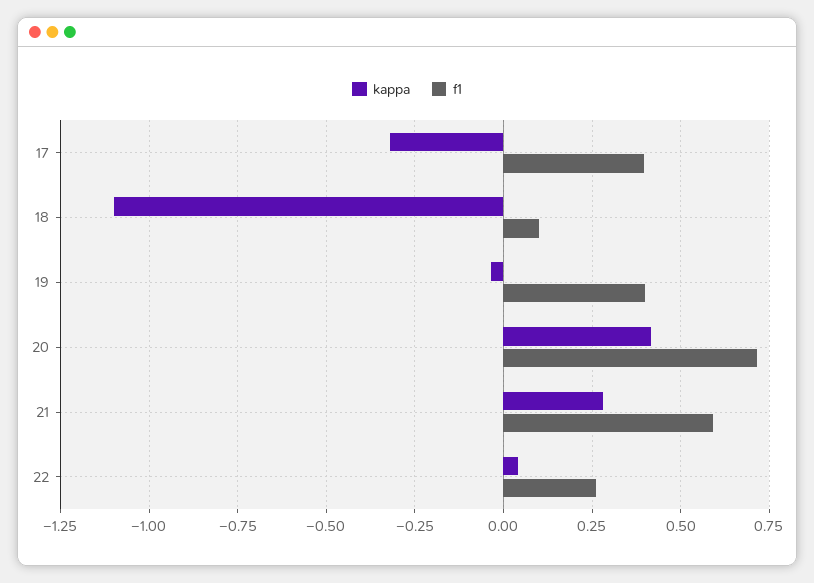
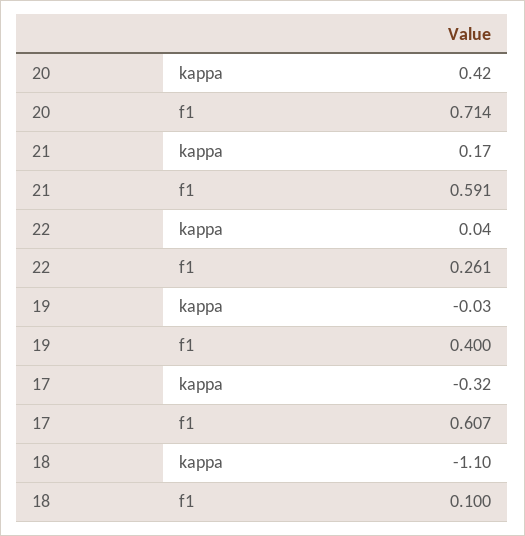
f1, 17: 0.4 -> 0.607
kappa, 21: 0.275 -> 0.17

